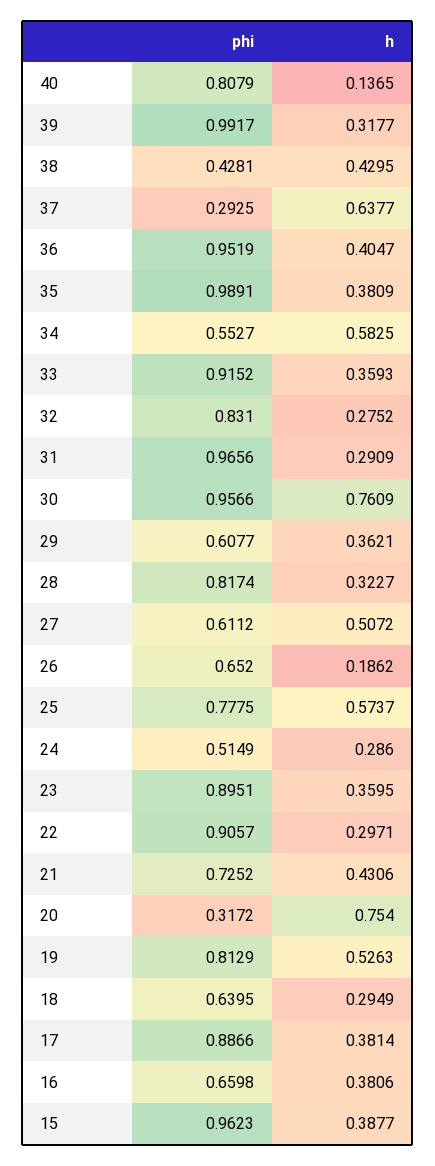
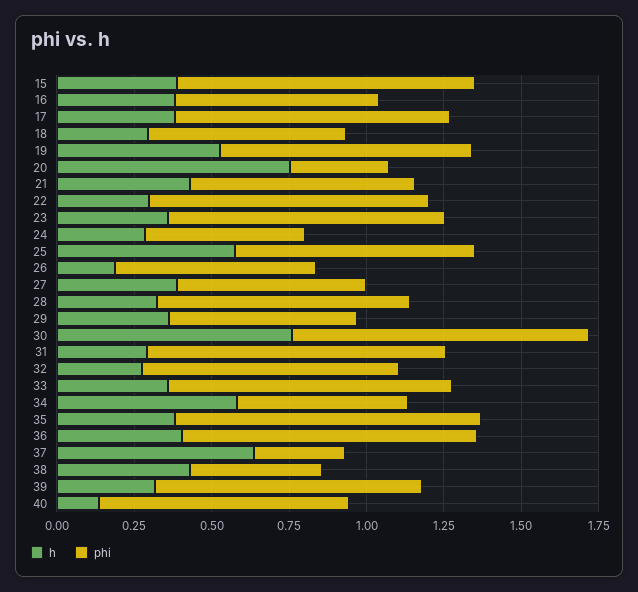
phi, 39: 0.9917 -> 0.85
h, 27: 0.5072 -> 0.4

